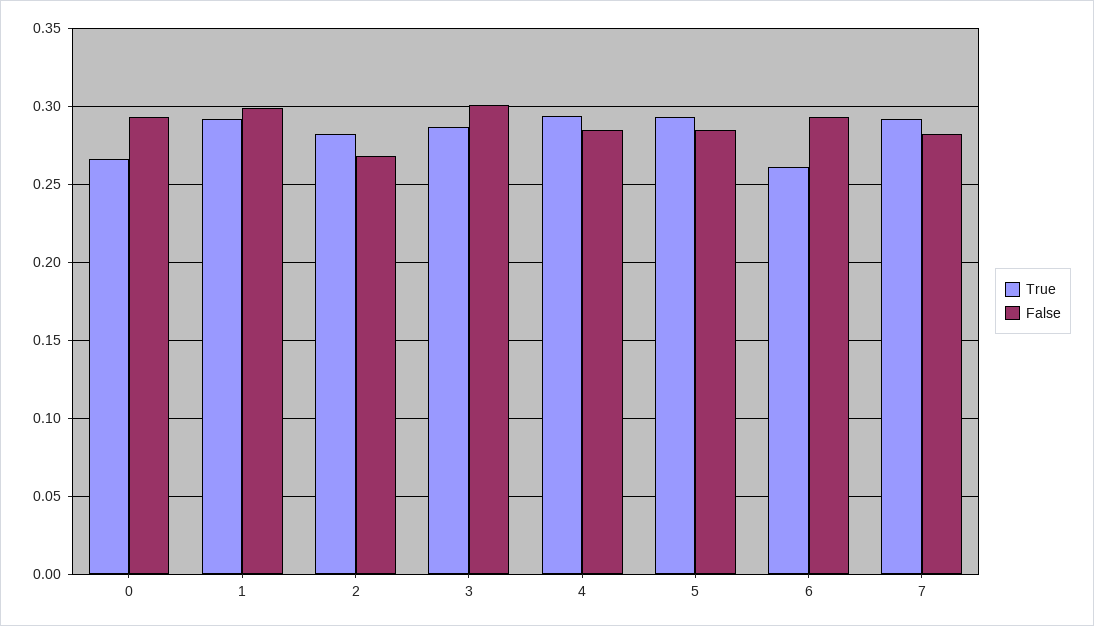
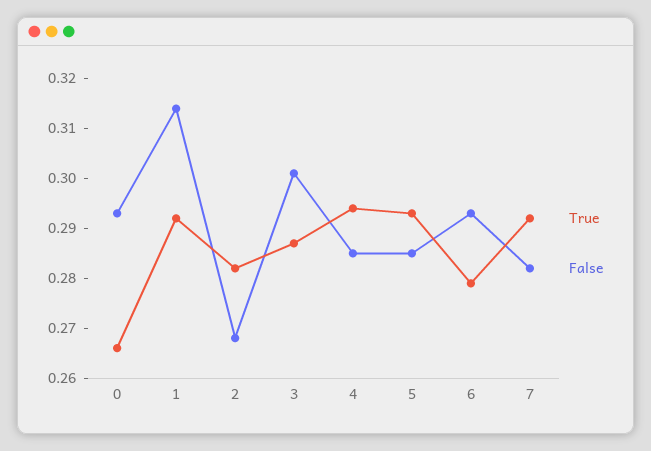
False, 1: 0.3 -> 0.315
True, 6: 0.26 -> 0.28

